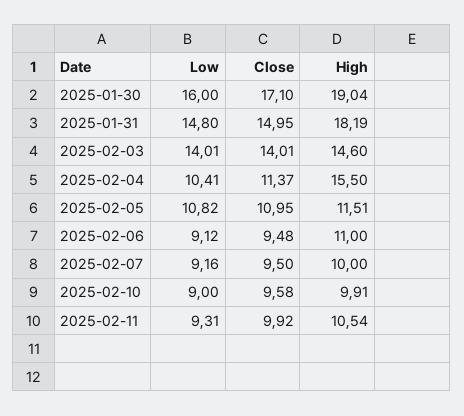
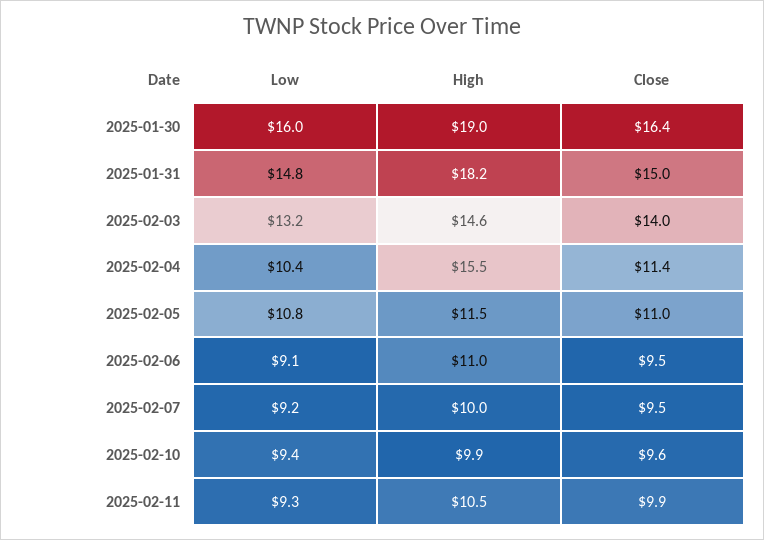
Close, 2025-01-30: 17.1 -> 16.4
Low, 2025-02-03: 14.01 -> 13.2
Low, 2025-02-10: 9 -> 9.4

